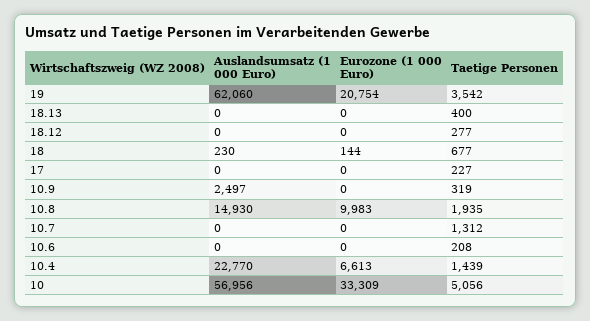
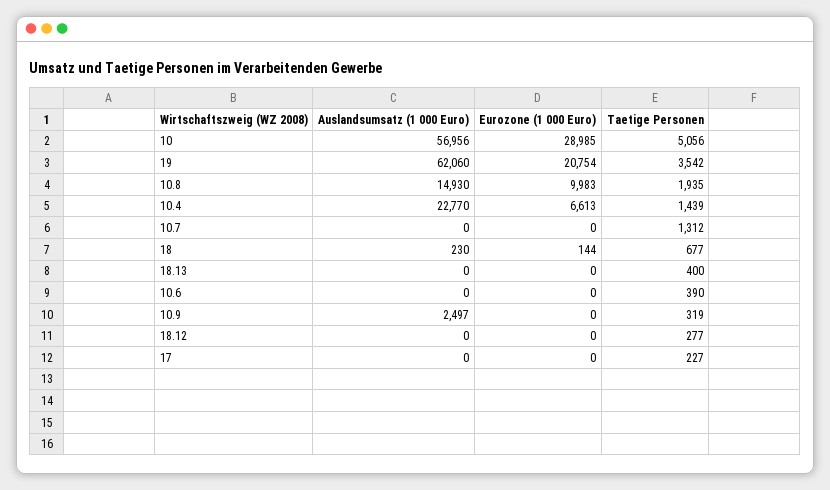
Taetige Personen, 10.6: 208 -> 390
Eurozone (1 000 Euro), 10: 33309 -> 28985

